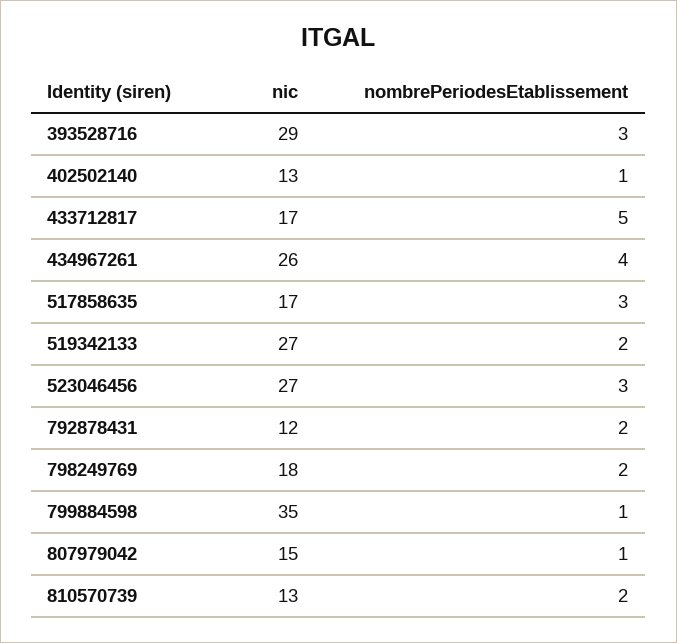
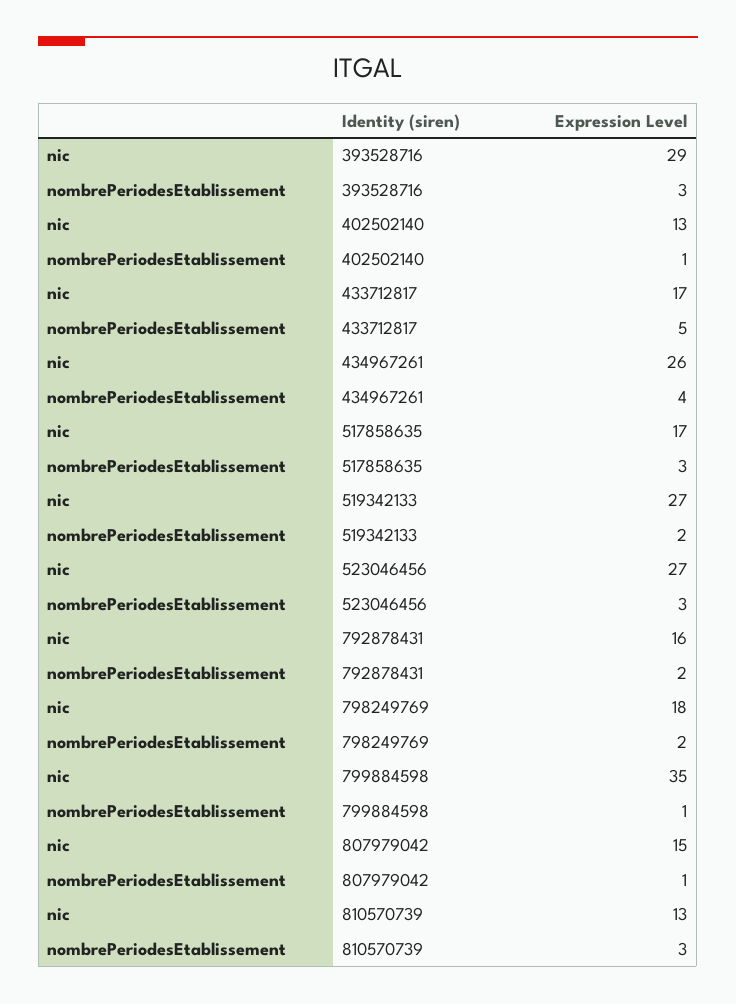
nic, 792878431: 12 -> 16
nombrePeriodesEtablissement, 810570739: 2 -> 3

